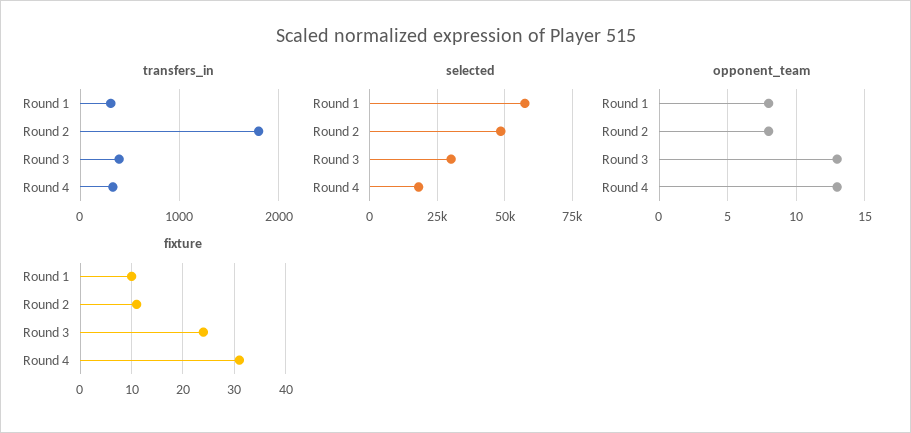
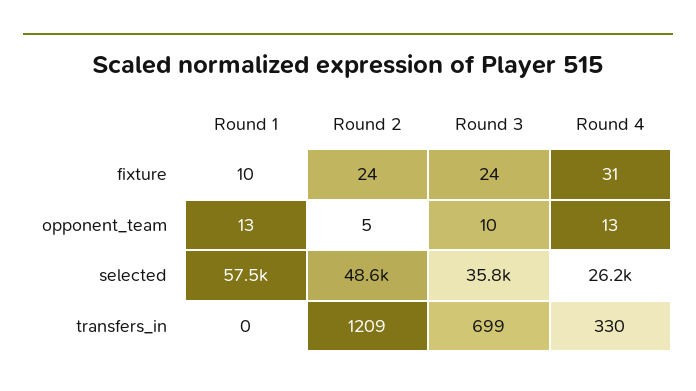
transfers_in, Round 1: 300 -> 0
transfers_in, Round 2: 1800 -> 1209
transfers_in, Round 3: 400 -> 699
selected, Round 3: 30000 -> 35800
selected, Round 4: 17500 -> 26200
opponent_team, Round 1: 8 -> 13
opponent_team, Round 2: 8 -> 5
opponent_team, Round 3: 13 -> 10
fixture, Round 2: 10 -> 24

